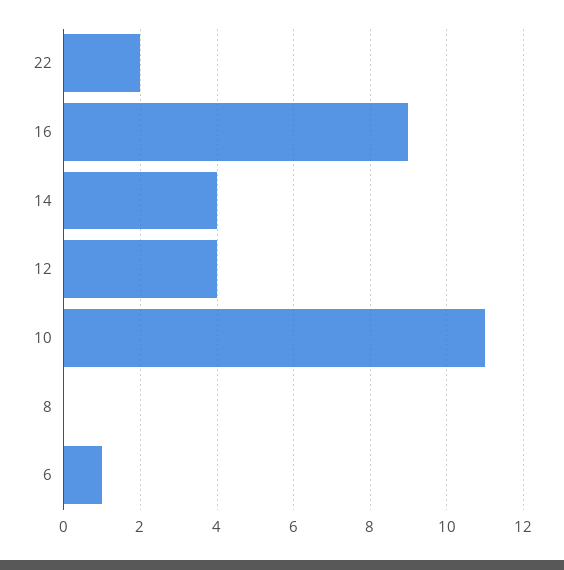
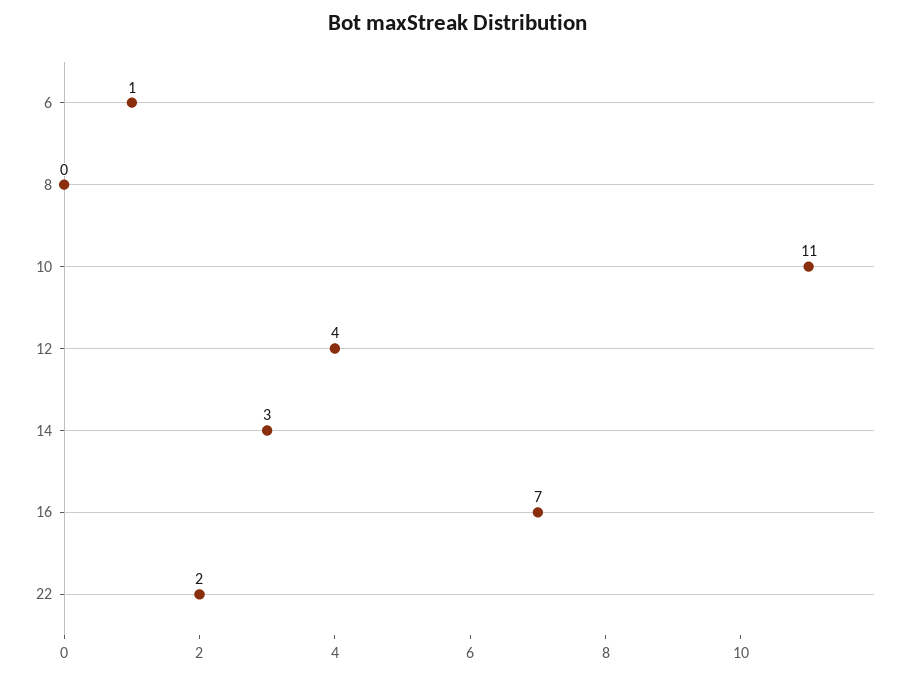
16: 9 -> 7
14: 4 -> 3

